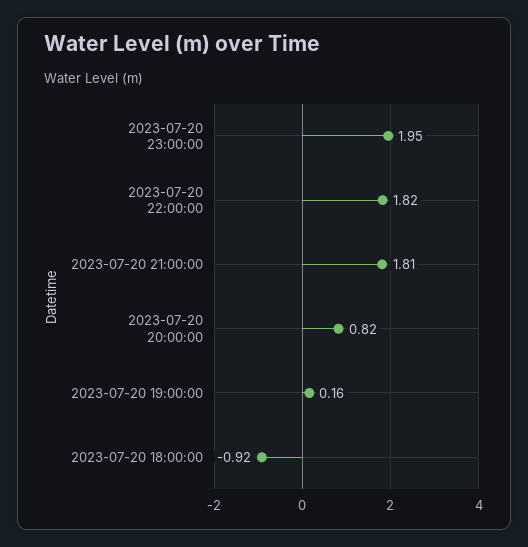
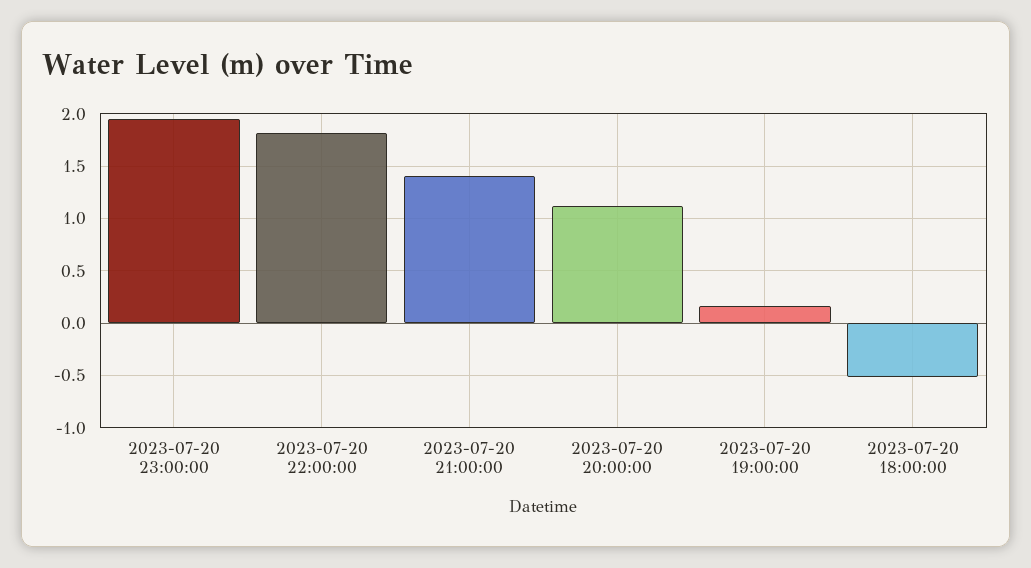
2023-07-20 21:00:00: 1.81 -> 1.4
2023-07-20 20:00:00: 0.82 -> 1.1
2023-07-20 18:00:00: -0.92 -> -0.5

